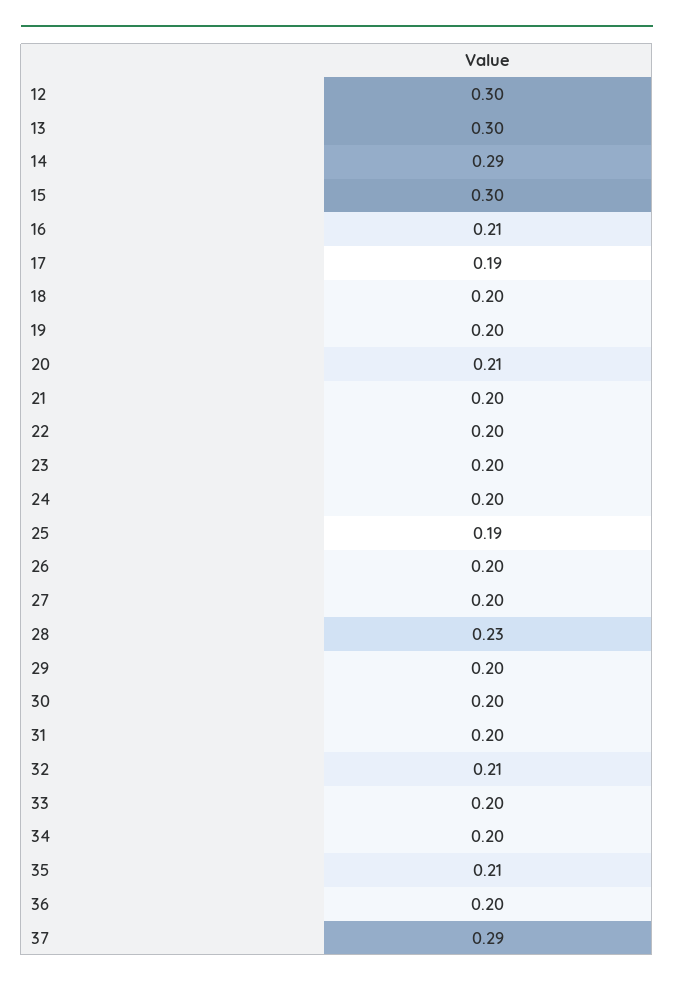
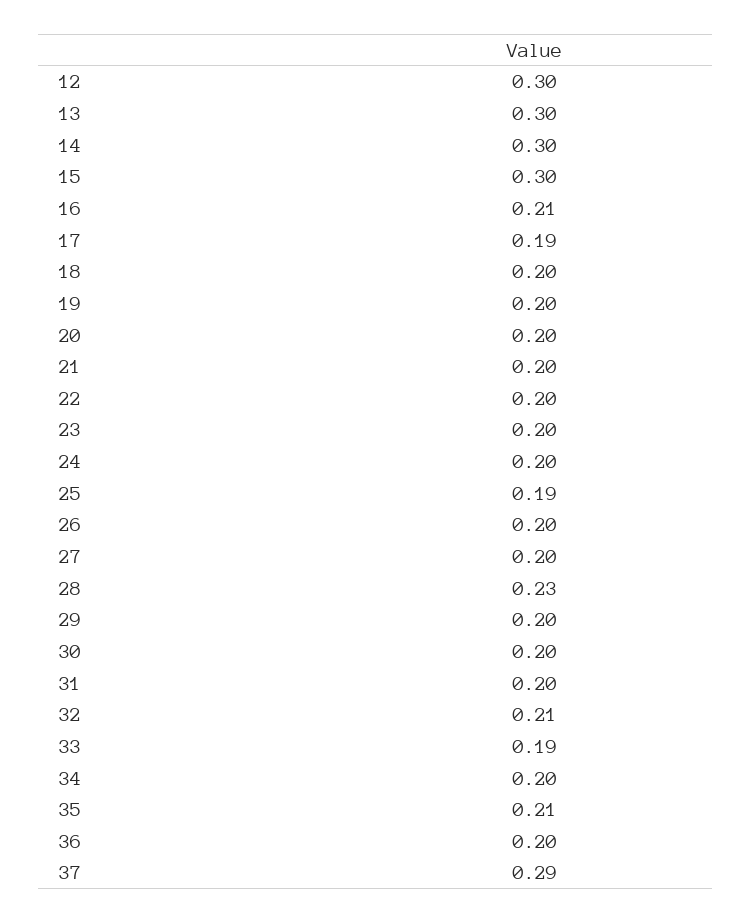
14: 0.29 -> 0.3
20: 0.21 -> 0.2
33: 0.2 -> 0.19

